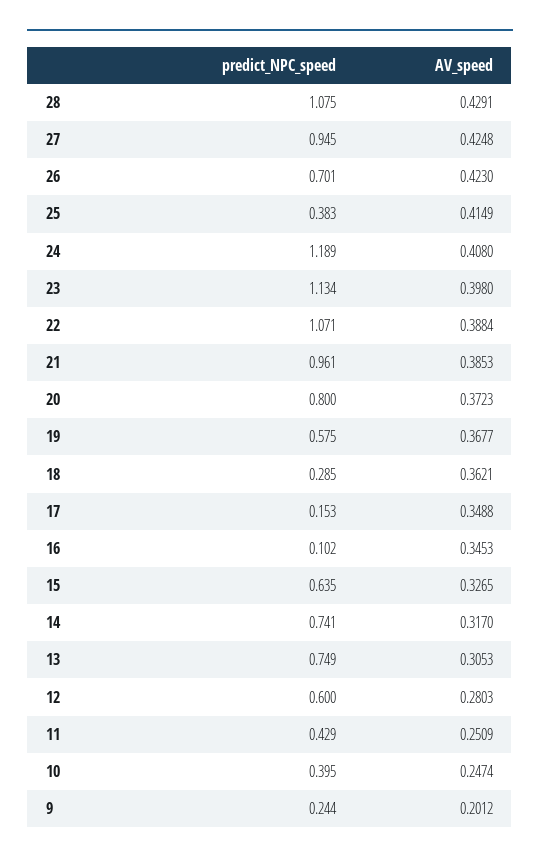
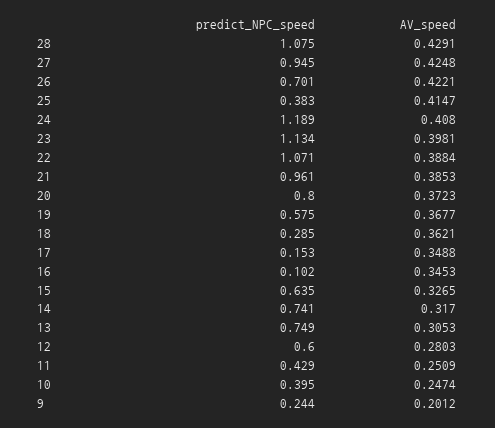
AV_speed, 26: 0.423 -> 0.4221
AV_speed, 25: 0.4149 -> 0.4147
AV_speed, 23: 0.398 -> 0.3981

